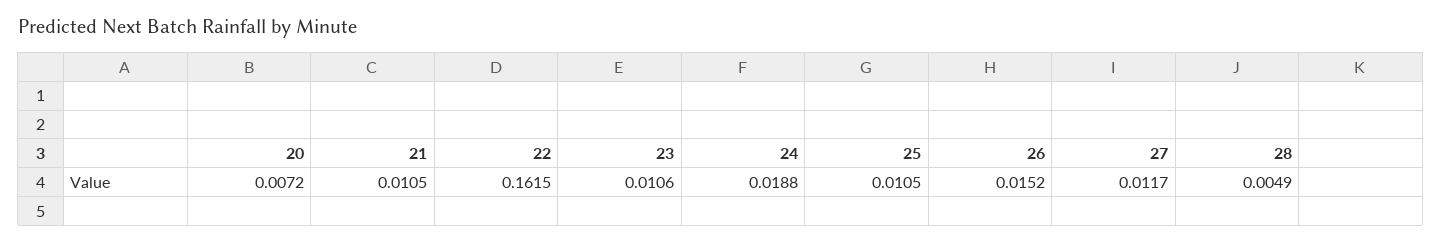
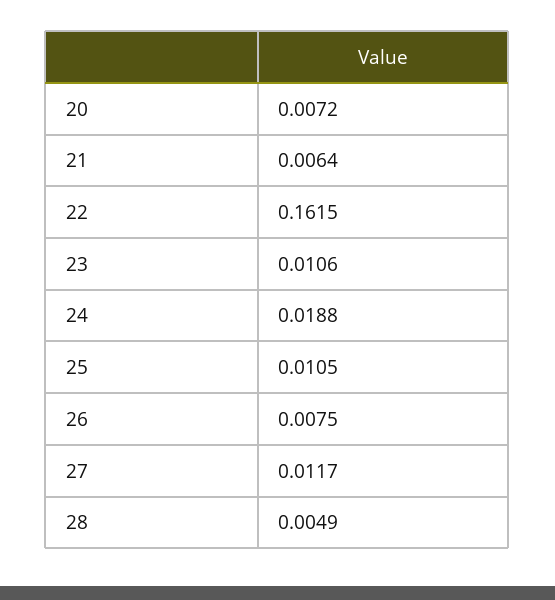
21: 0.0105 -> 0.0064
26: 0.0152 -> 0.0075

